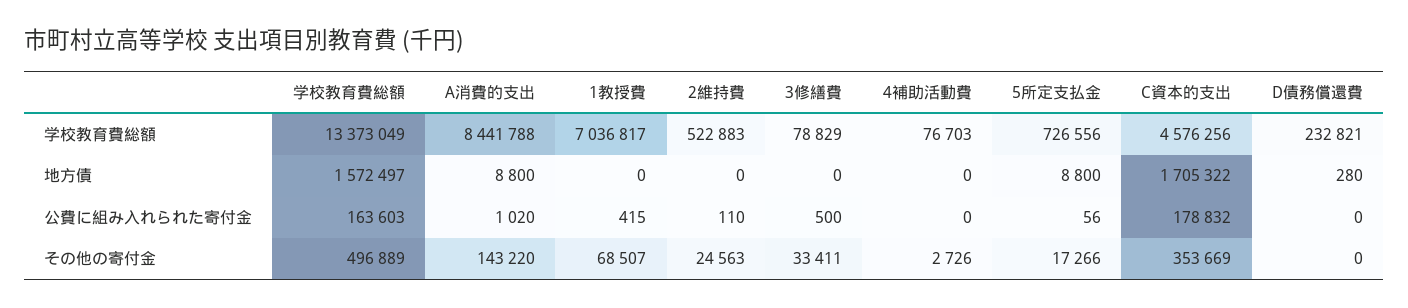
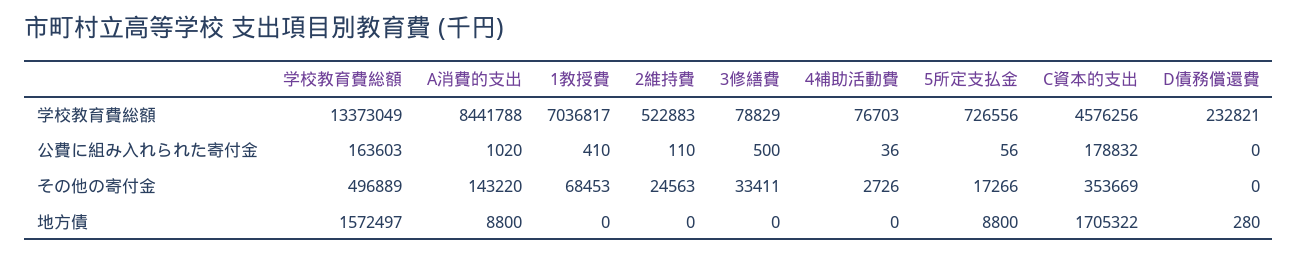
1教授費, 公費に組み入れられた寄付金: 415 -> 410
4補助活動費, 公費に組み入れられた寄付金: 0 -> 36
1教授費, その他の寄付金: 68507 -> 68453

